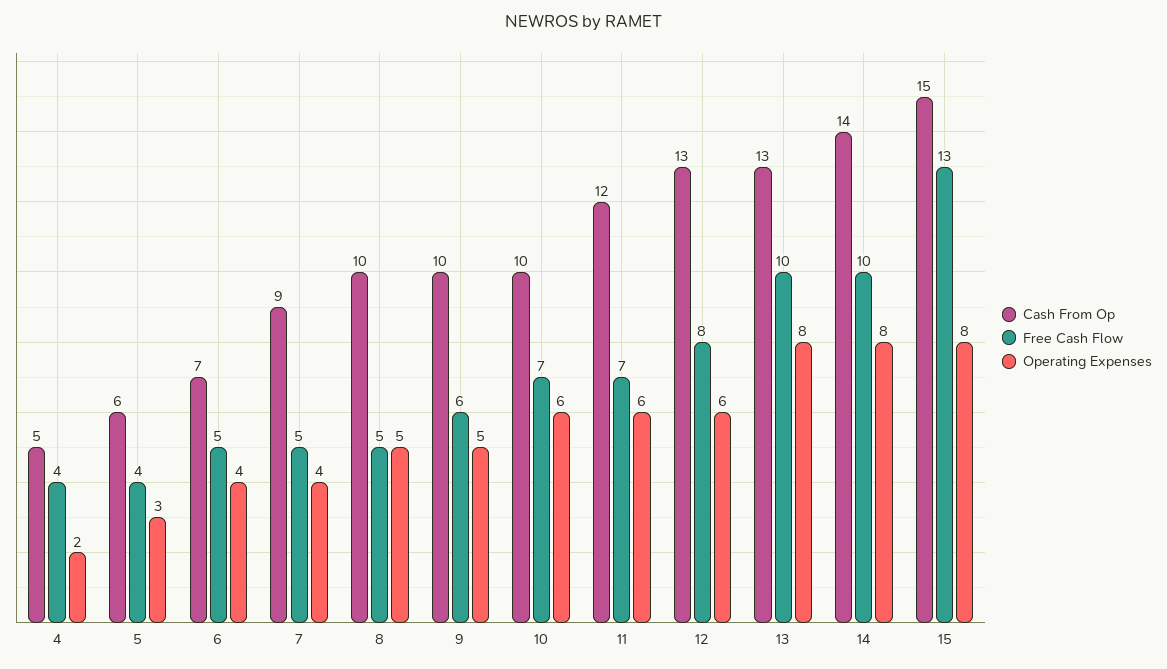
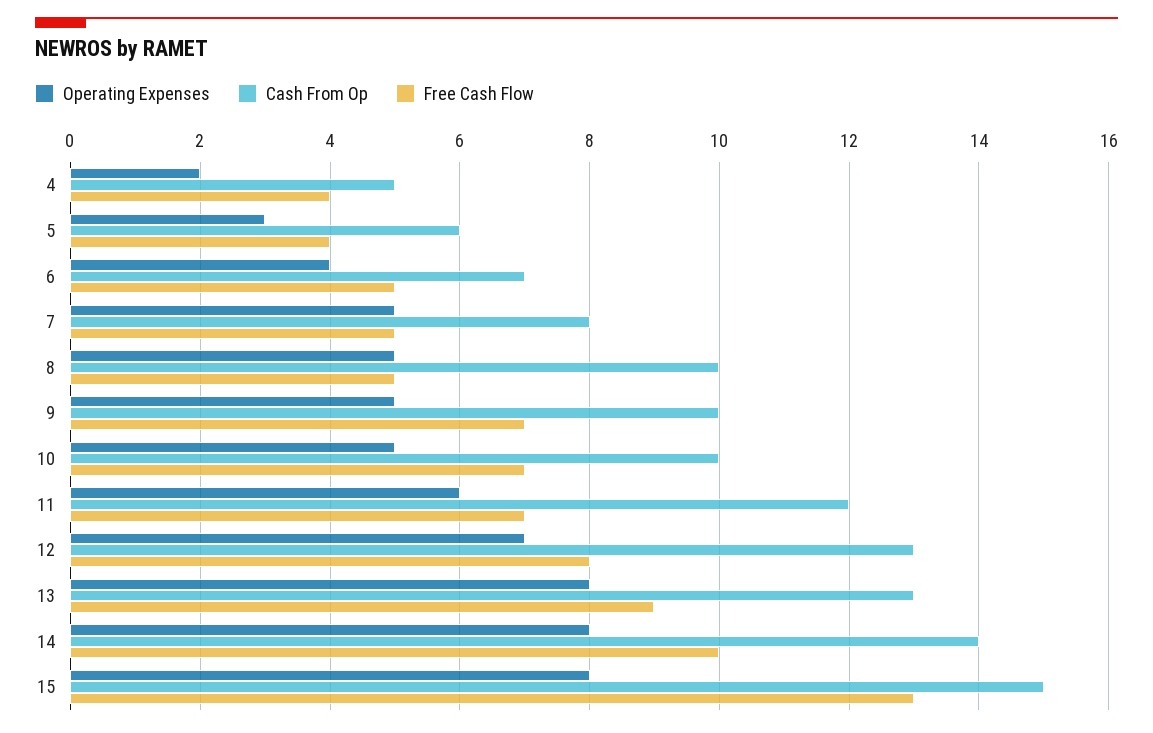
Cash From Op, 7: 9 -> 8
Operating Expenses, 7: 4 -> 5
Free Cash Flow, 9: 6 -> 7
Operating Expenses, 10: 6 -> 5
Operating Expenses, 12: 6 -> 7
Free Cash Flow, 13: 10 -> 9

